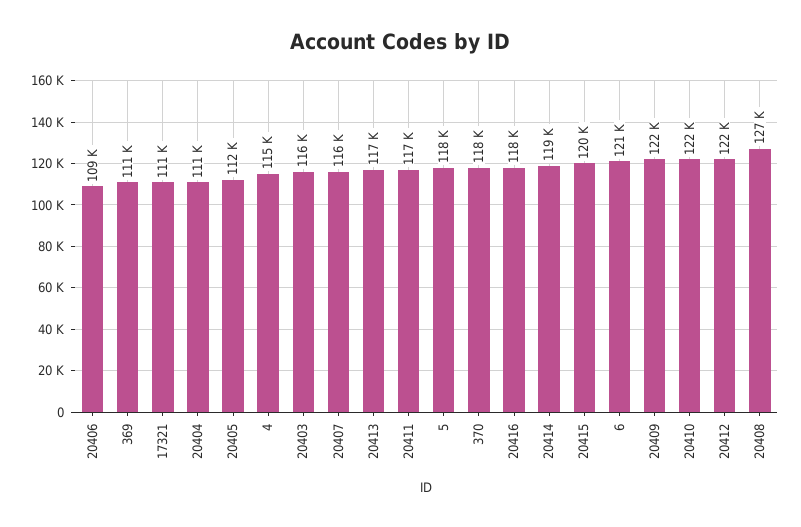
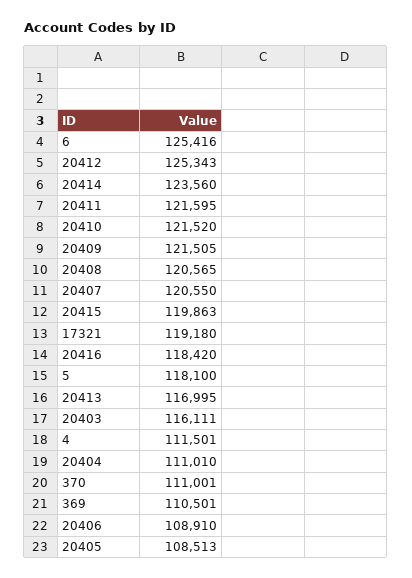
17321: 111000 -> 119180
20405: 112000 -> 108513
4: 115000 -> 111501
20407: 116000 -> 120550
20411: 117000 -> 121595
370: 118000 -> 111001
20414: 119000 -> 123560
6: 121000 -> 125416
20412: 122000 -> 125343
20408: 127000 -> 120565

